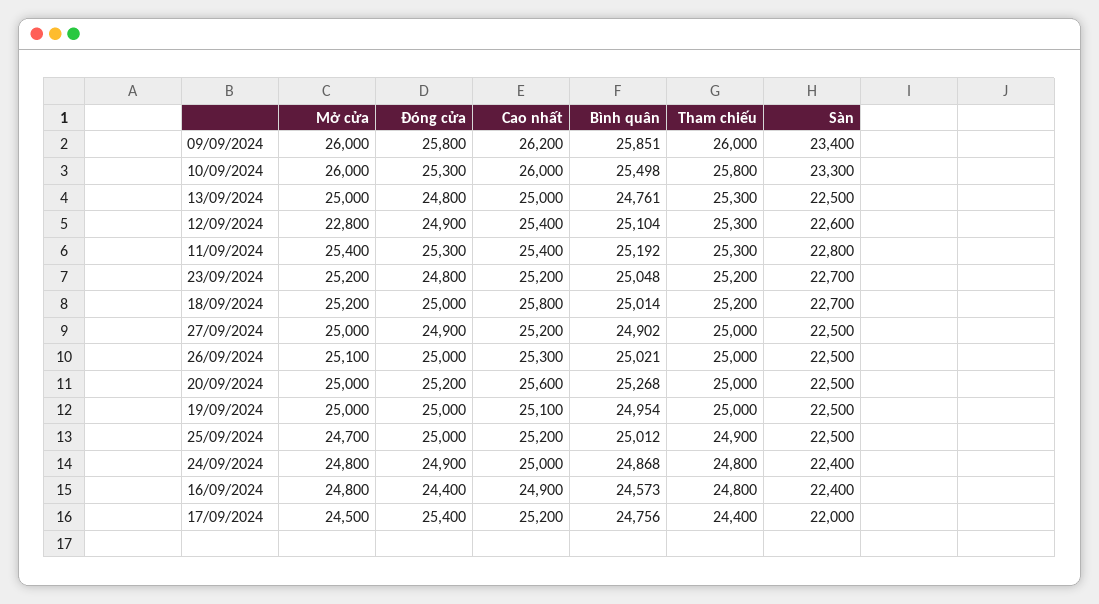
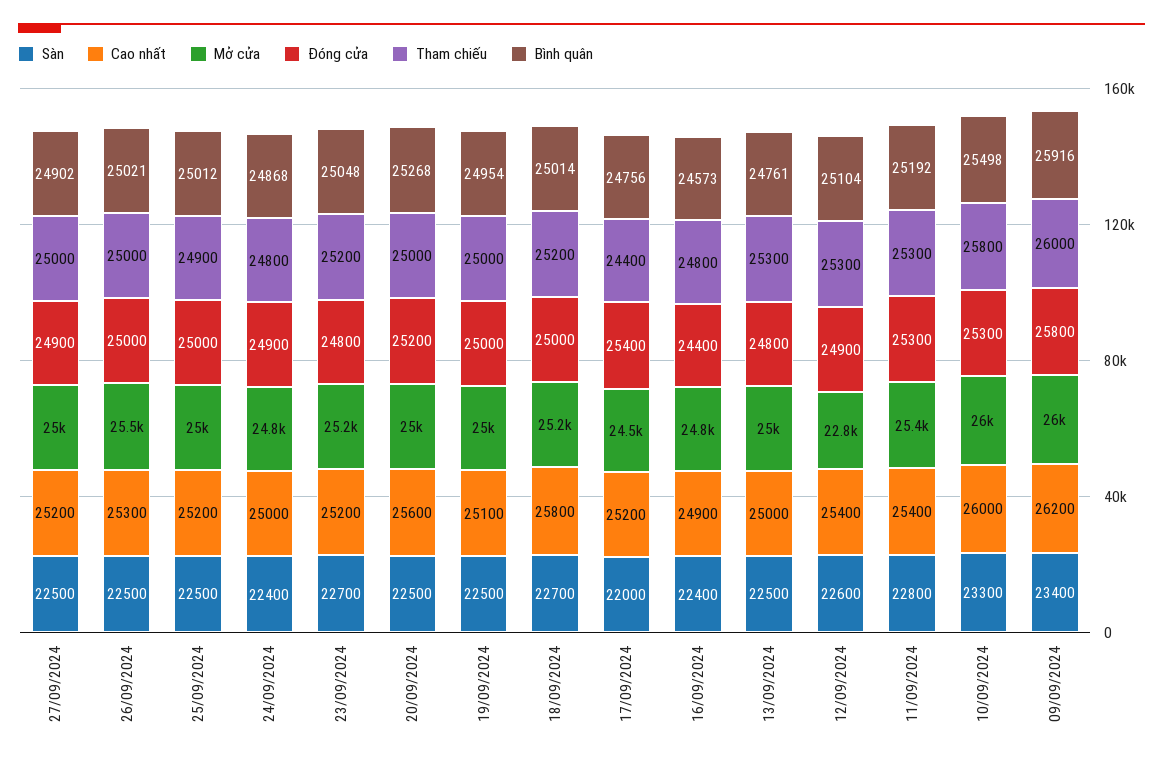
Bình quân, 09/09/2024: 25851 -> 25916
Mở cửa, 26/09/2024: 25100 -> 25500
Mở cửa, 25/09/2024: 24700 -> 25000

